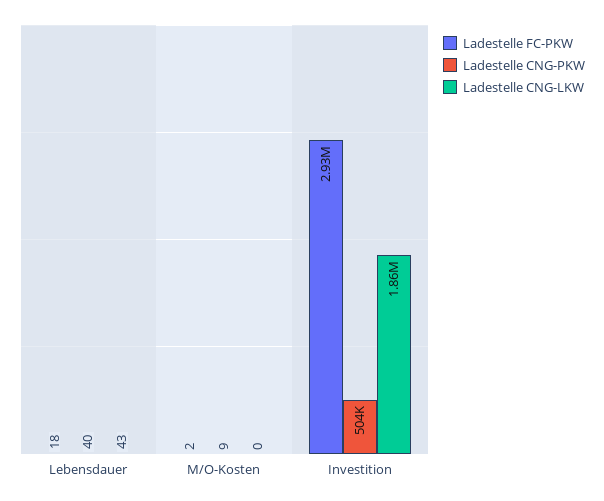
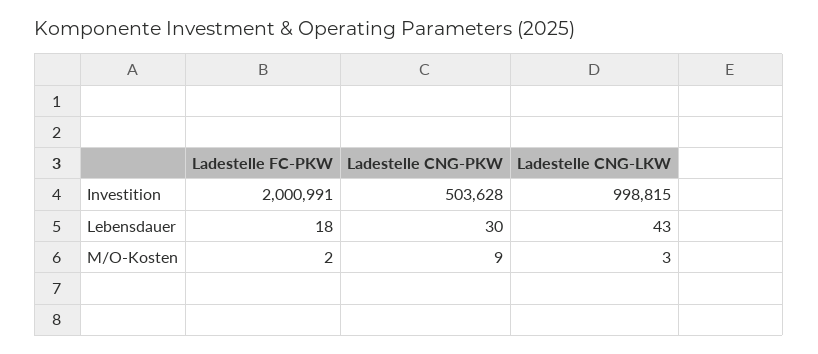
Ladestelle CNG-PKW, Lebensdauer: 40 -> 30
Ladestelle CNG-LKW, M/O-Kosten: 0 -> 3
Ladestelle FC-PKW, Investition: 2930000 -> 2000991
Ladestelle CNG-LKW, Investition: 1860000 -> 998815

